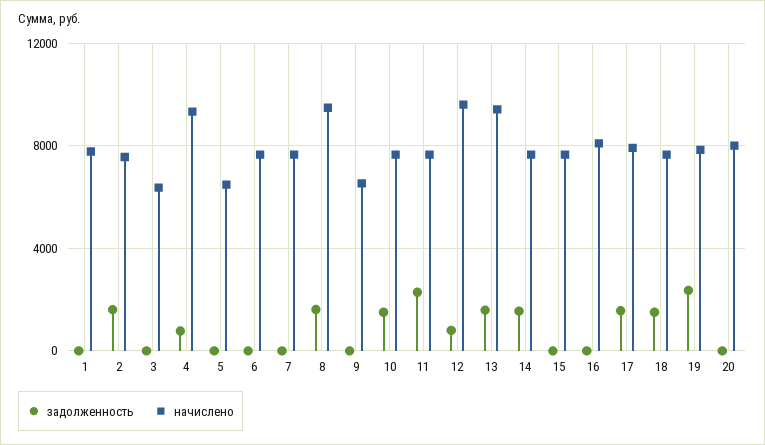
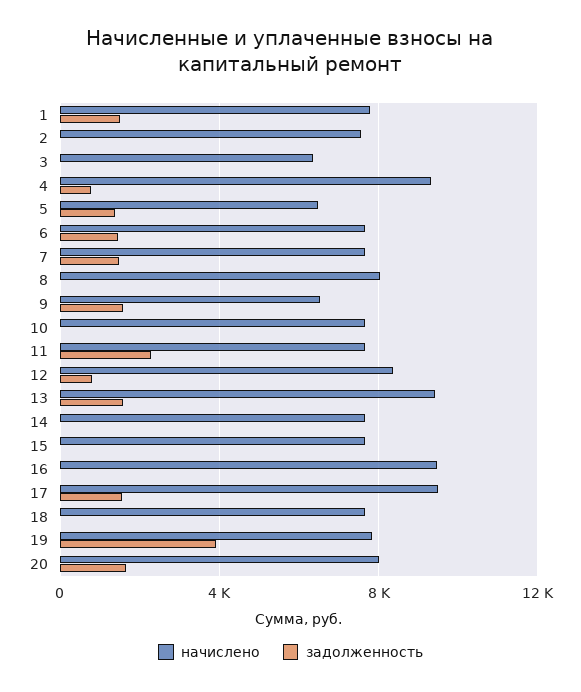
задолженность, 1: 0 -> 1500
задолженность, 2: 1500 -> 0
задолженность, 5: 0 -> 1500
задолженность, 6: 0 -> 1500
задолженность, 7: 0 -> 1500
задолженность, 8: 1500 -> 0
начислено, 8: 9500 -> 8000
задолженность, 9: 0 -> 1500
задолженность, 10: 1500 -> 0
начислено, 12: 9500 -> 8500
задолженность, 14: 1500 -> 0
начислено, 16: 8000 -> 9500
начислено, 17: 8000 -> 9500
задолженность, 18: 1500 -> 0
задолженность, 19: 2500 -> 4000
задолженность, 20: 0 -> 1500

